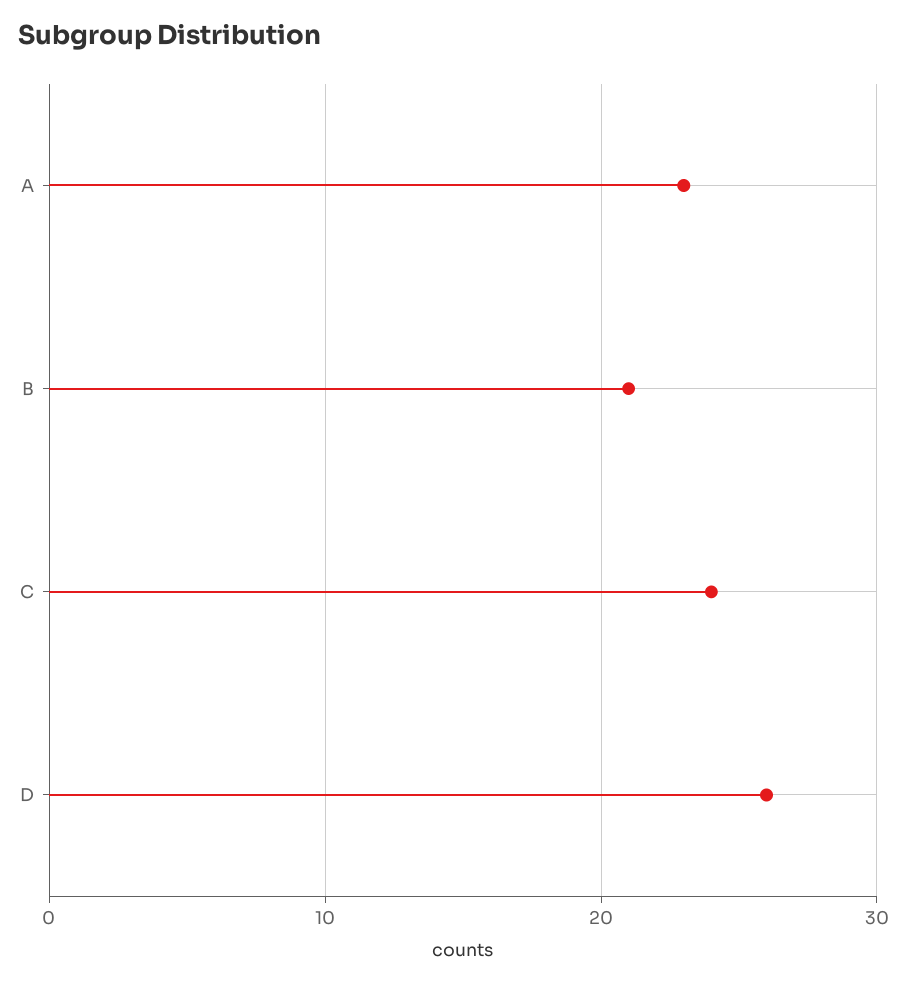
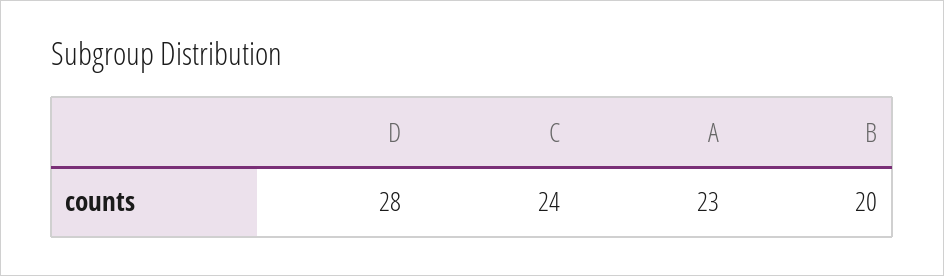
B: 21 -> 20
D: 26 -> 28

